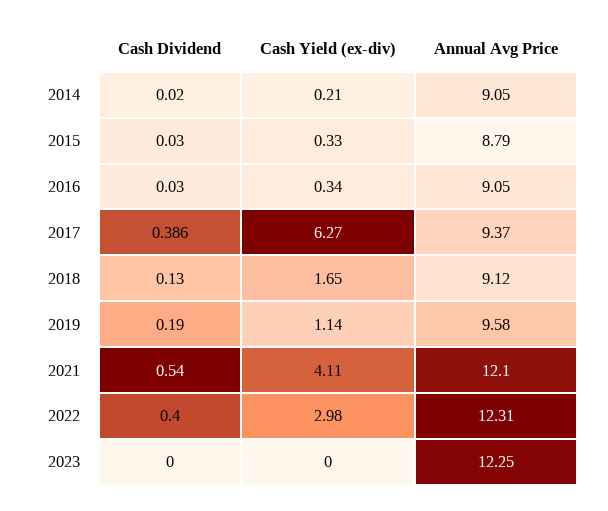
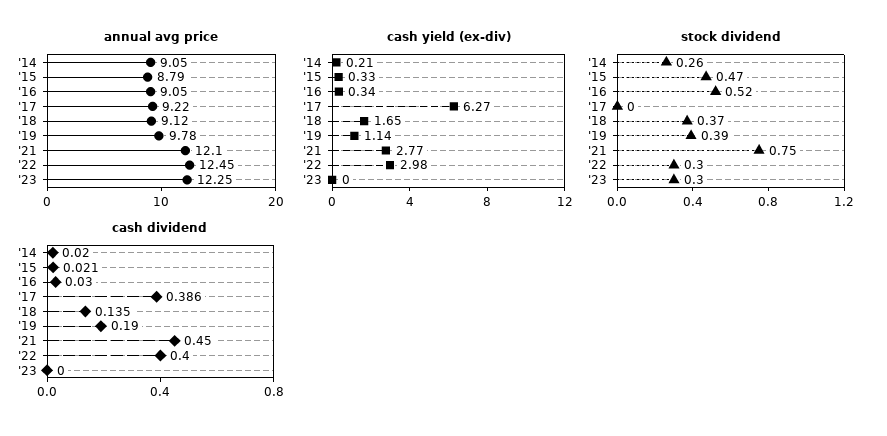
Cash Dividend, 2015: 0.03 -> 0.021
Annual Avg Price, 2017: 9.37 -> 9.22
Cash Dividend, 2018: 0.13 -> 0.135
Annual Avg Price, 2019: 9.58 -> 9.78
Cash Dividend, 2021: 0.54 -> 0.45
Cash Yield (ex-div), 2021: 4.11 -> 2.77
Annual Avg Price, 2022: 12.31 -> 12.45
stock dividend, 2014: none -> 0.26
stock dividend, 2015: none -> 0.47
stock dividend, 2016: none -> 0.52
stock dividend, 2017: none -> 0
stock dividend, 2018: none -> 0.37
stock dividend, 2019: none -> 0.39
stock dividend, 2021: none -> 0.75
stock dividend, 2022: none -> 0.3
stock dividend, 2023: none -> 0.3

